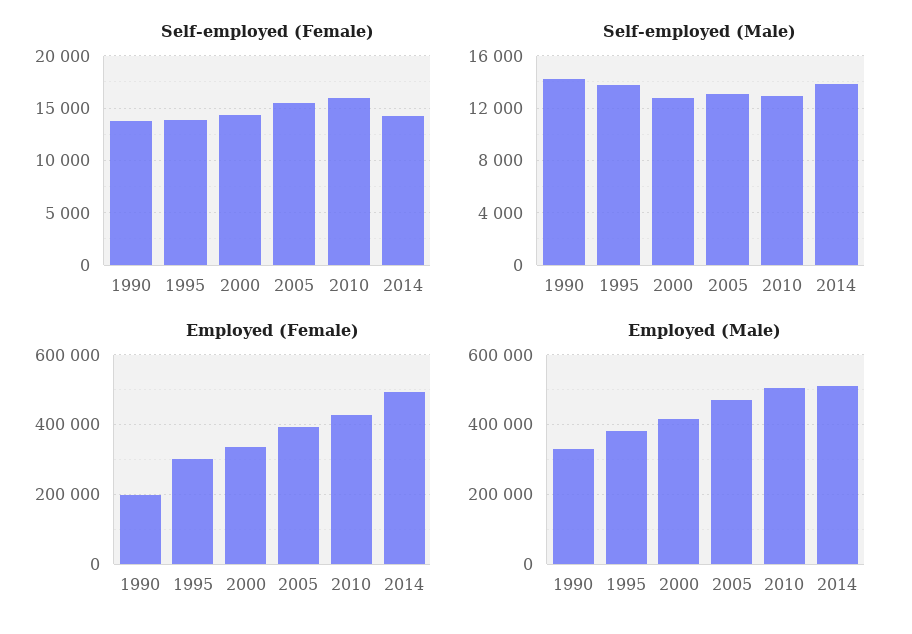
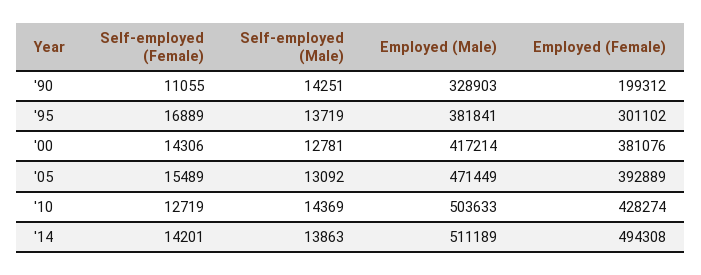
Self-employed (Female), 1990: 14000 -> 11055
Self-employed (Female), 1995: 14000 -> 16889
Self-employed (Female), 2010: 16000 -> 12719
Self-employed (Male), 2010: 13000 -> 14369
Employed (Female), 2000: 340000 -> 381076

